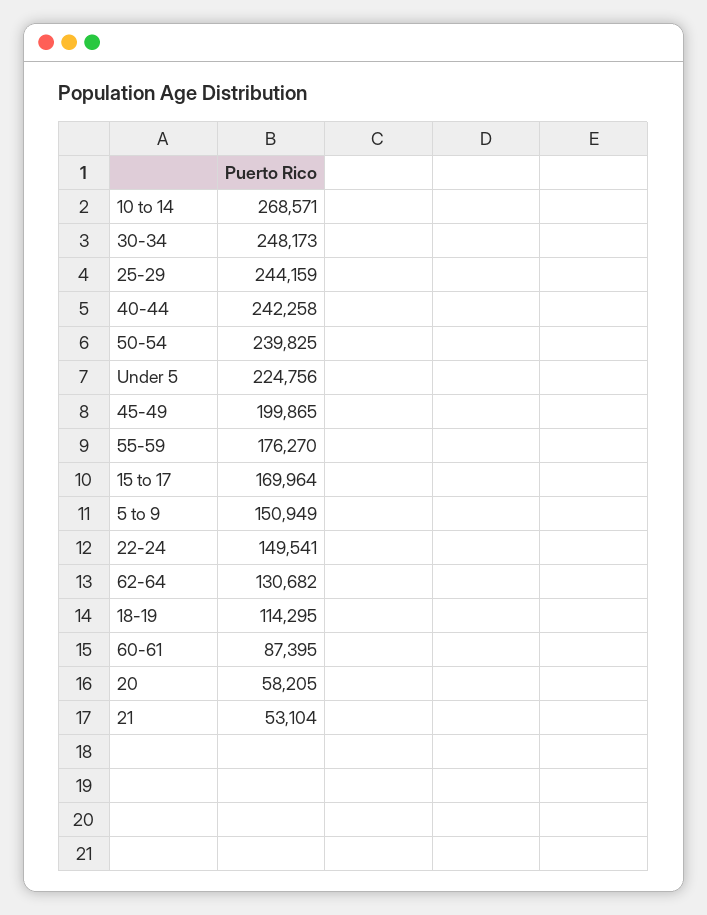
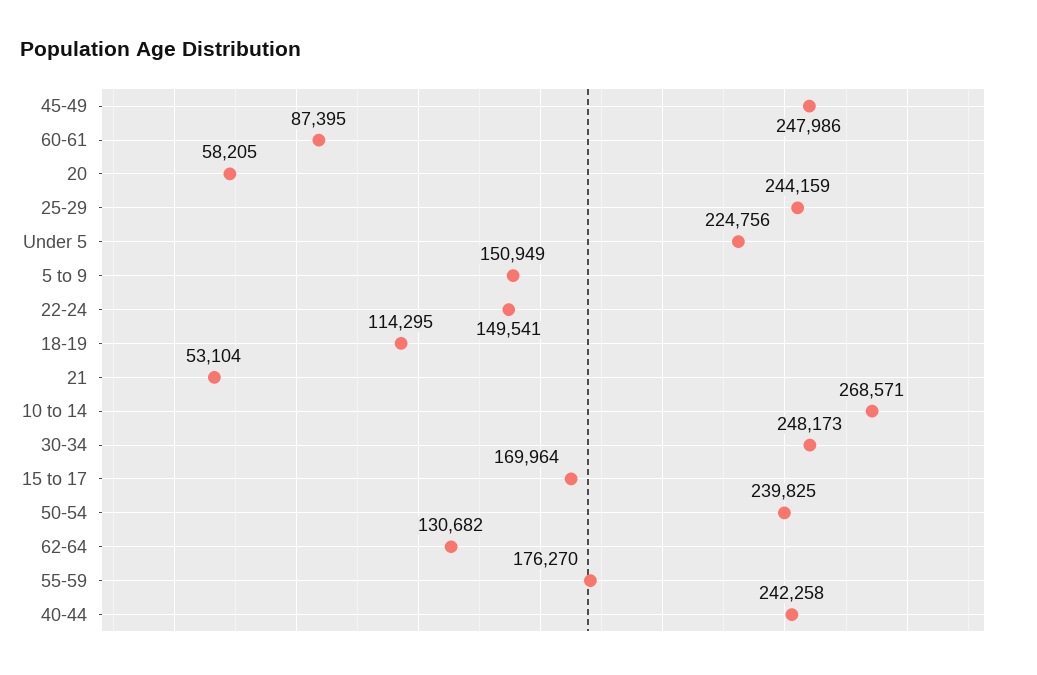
45-49: 199865 -> 247986

